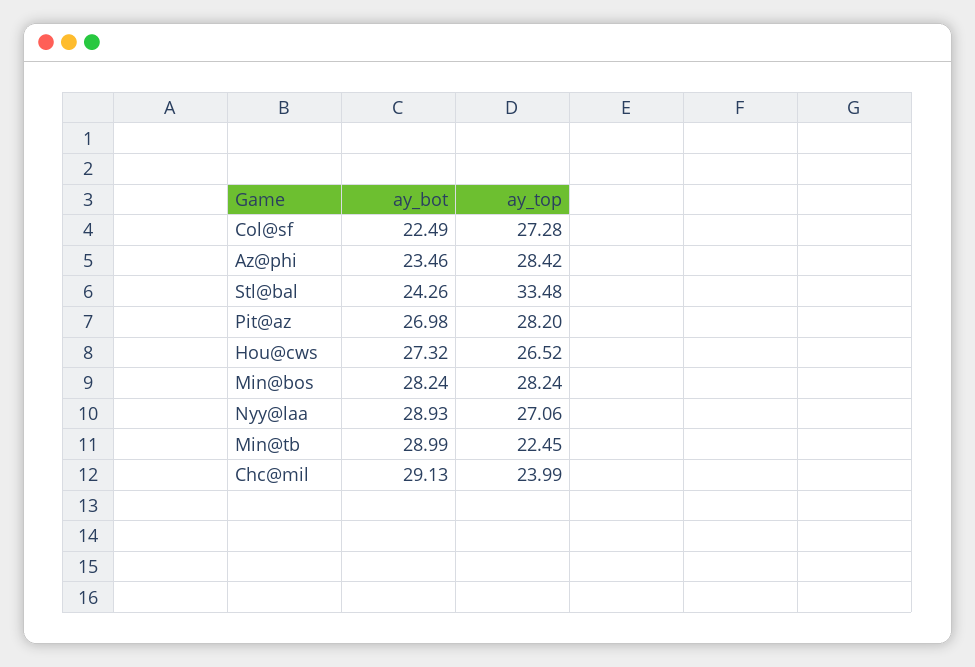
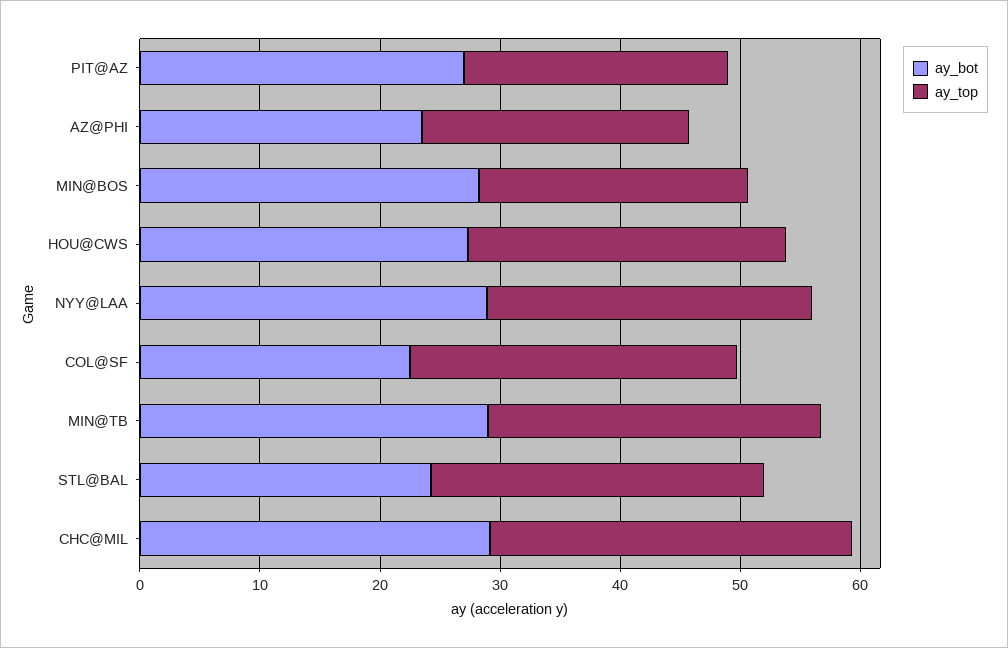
ay_top, Az@phi: 28.42 -> 22
ay_top, Stl@bal: 33.48 -> 28
ay_top, Pit@az: 28.2 -> 22
ay_top, Min@bos: 28.24 -> 22
ay_top, Min@tb: 22.45 -> 28
ay_top, Chc@mil: 23.99 -> 30

